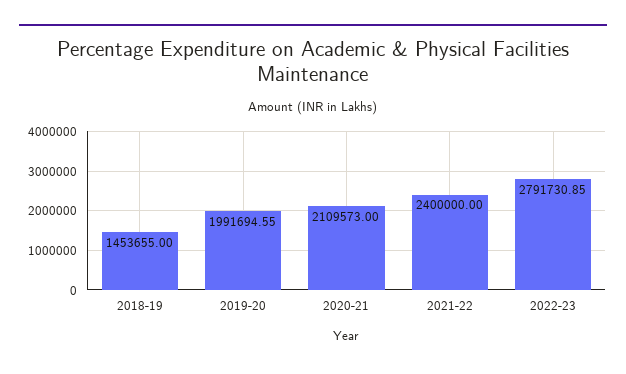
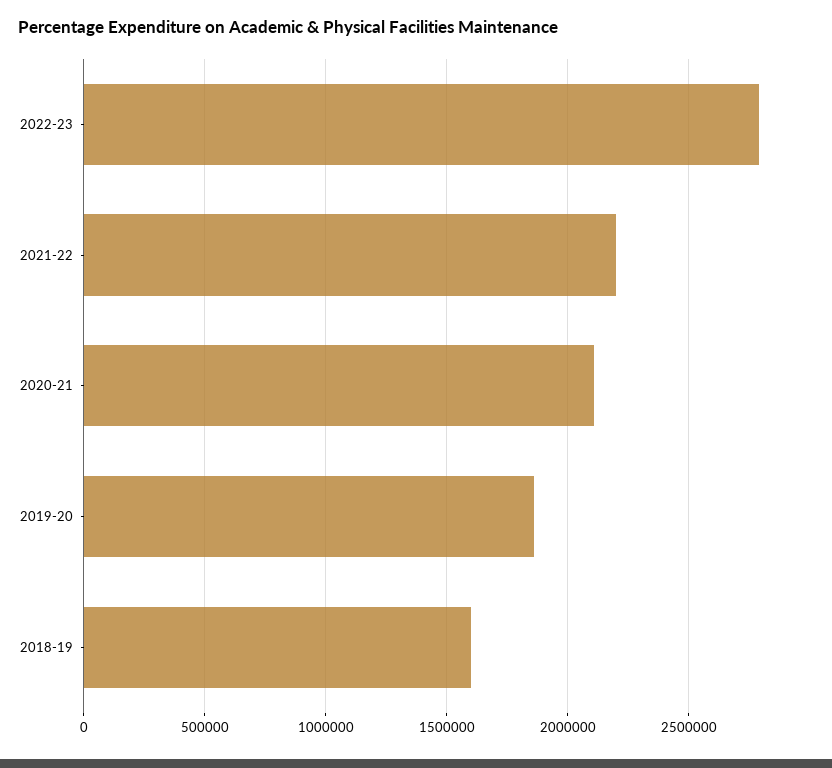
2018-19: 1453655 -> 1600000
2019-20: 1991694.55 -> 1850000
2021-22: 2400000 -> 2200000

